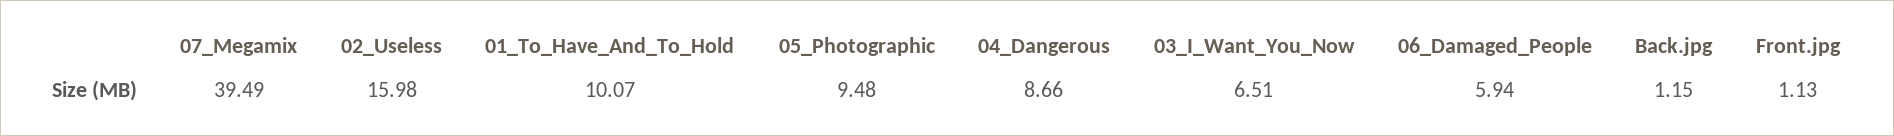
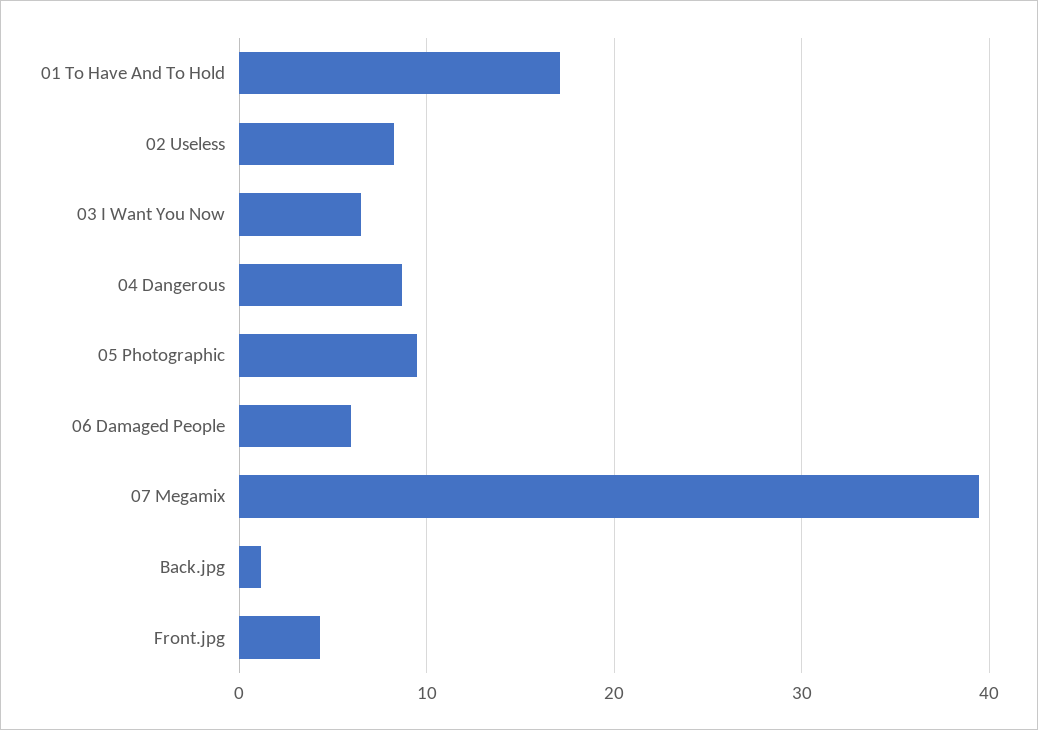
02_Useless: 15.98 -> 8
01_To_Have_And_To_Hold: 10.07 -> 17
Front.jpg: 1.13 -> 4

